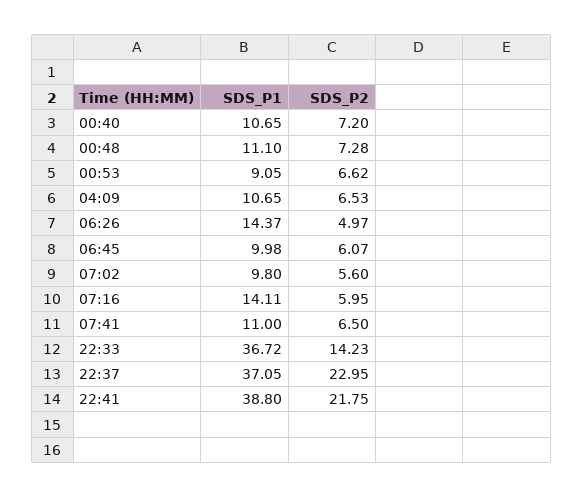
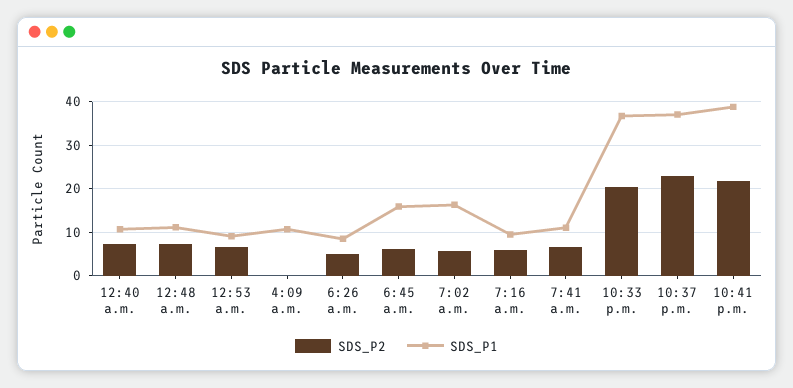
SDS_P2, 04:09: 6.53 -> 0
SDS_P1, 06:26: 14.37 -> 8
SDS_P1, 06:45: 9.98 -> 16
SDS_P1, 07:02: 9.8 -> 16
SDS_P1, 07:16: 14.11 -> 10
SDS_P2, 22:33: 14.23 -> 20

